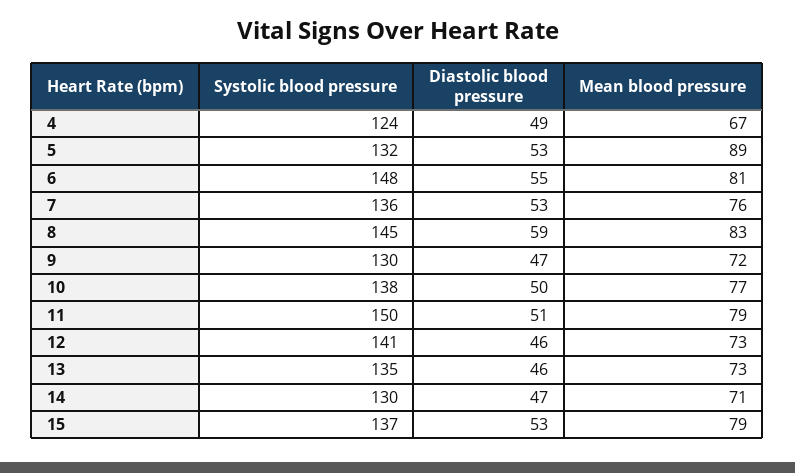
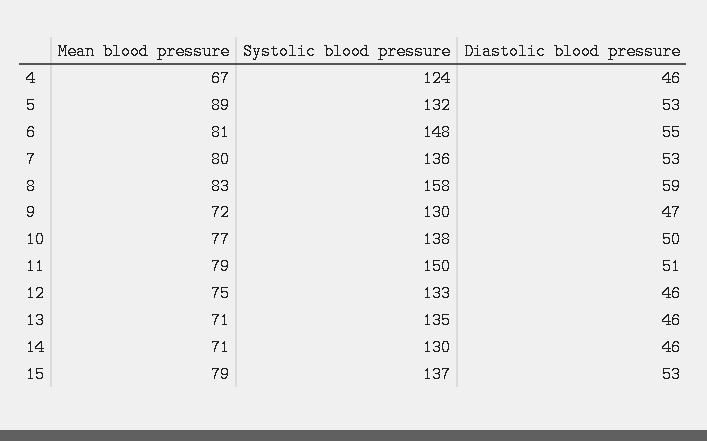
Diastolic blood pressure, 4: 49 -> 46
Mean blood pressure, 7: 76 -> 80
Systolic blood pressure, 8: 145 -> 158
Systolic blood pressure, 12: 141 -> 133
Mean blood pressure, 12: 73 -> 75
Mean blood pressure, 13: 73 -> 71
Diastolic blood pressure, 14: 47 -> 46

